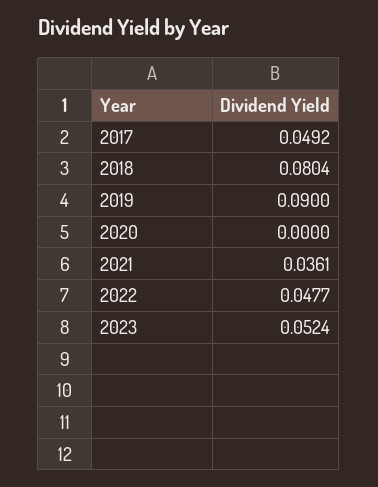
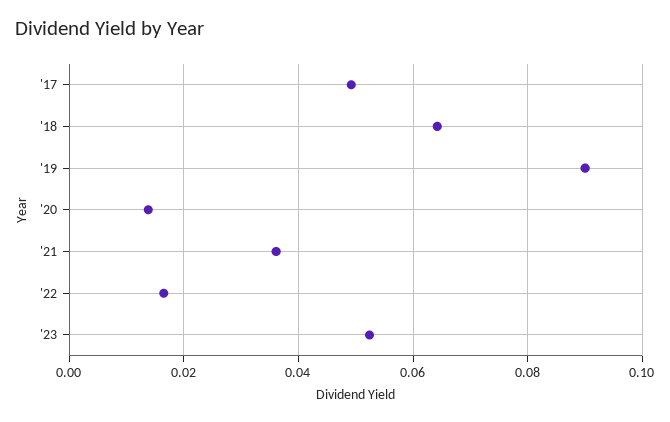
2018: 0.0804 -> 0.064
2020: 0 -> 0.014
2022: 0.0477 -> 0.016

